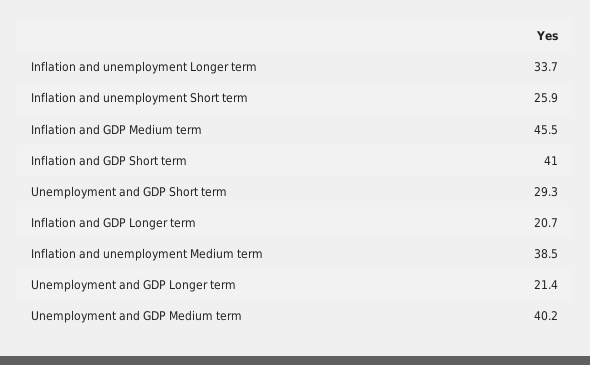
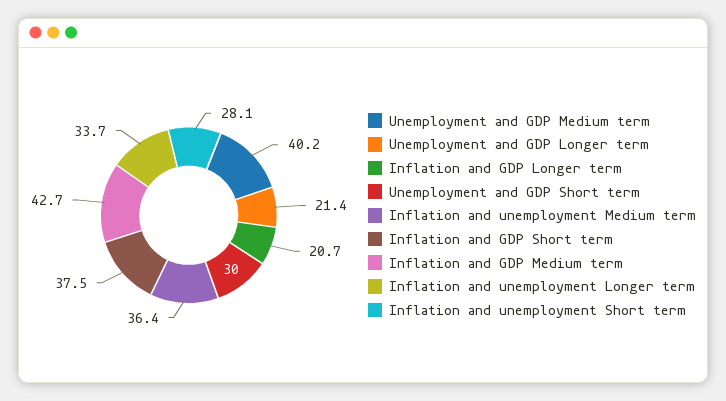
Inflation and unemployment Short term: 25.9 -> 28.1
Inflation and GDP Medium term: 45.5 -> 42.7
Inflation and GDP Short term: 41 -> 37.5
Unemployment and GDP Short term: 29.3 -> 30
Inflation and unemployment Medium term: 38.5 -> 36.4

